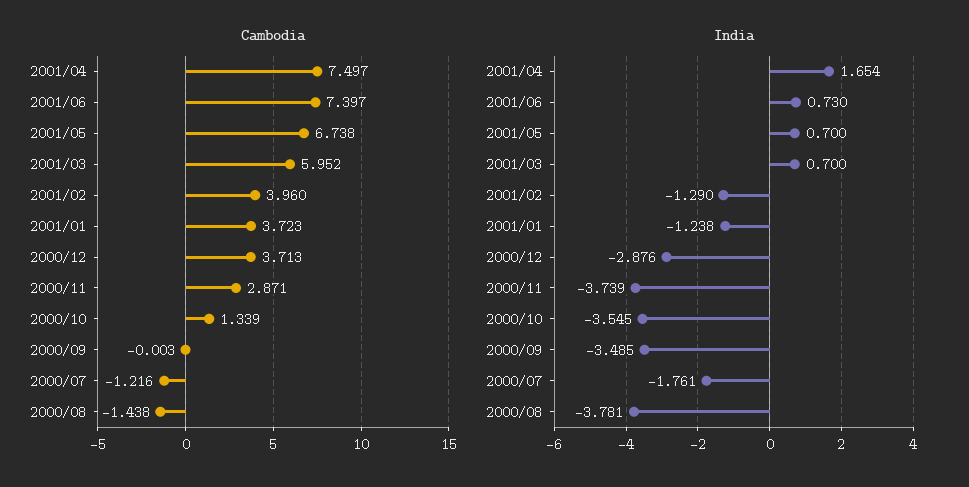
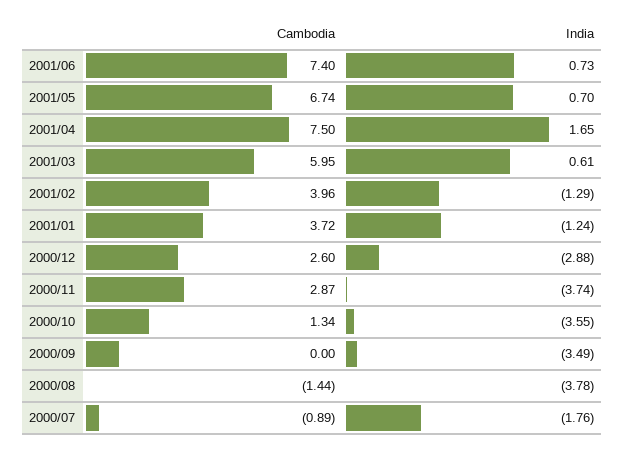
Cambodia, 2000/12: 3.713 -> 2.6
Cambodia, 2000/07: -1.216 -> -0.89
India, 2001/03: 0.7 -> 0.61

